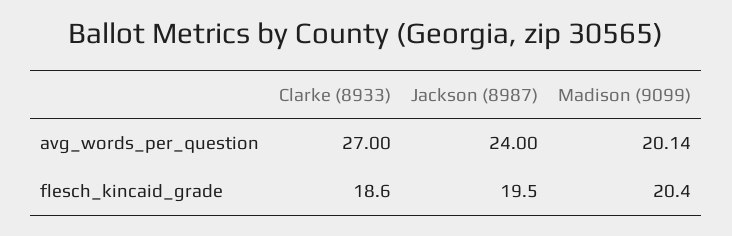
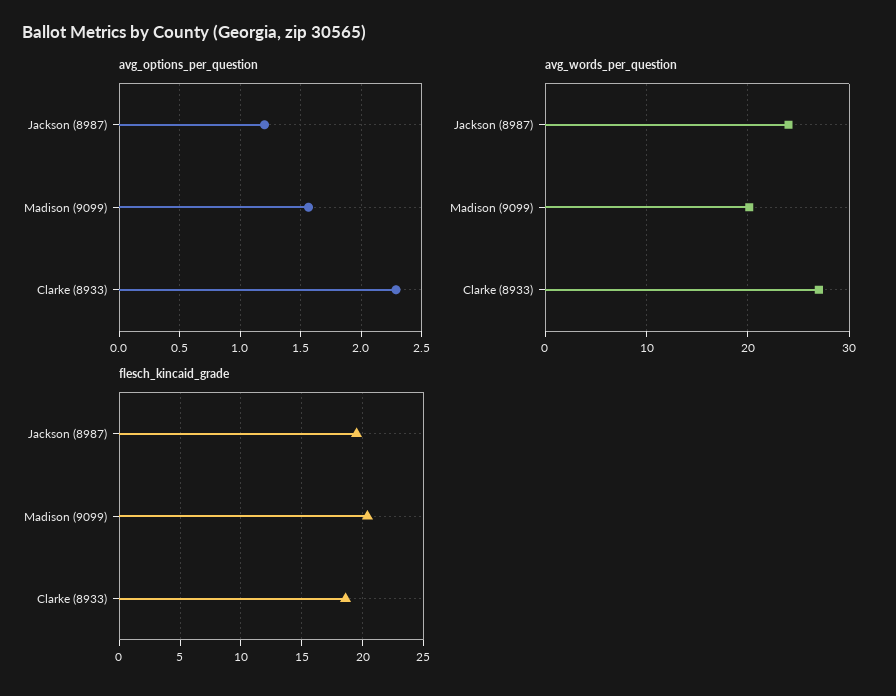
avg_options_per_question, Jackson (8987): none -> 1.2
avg_options_per_question, Madison (9099): none -> 1.55
avg_options_per_question, Clarke (8933): none -> 2.3

